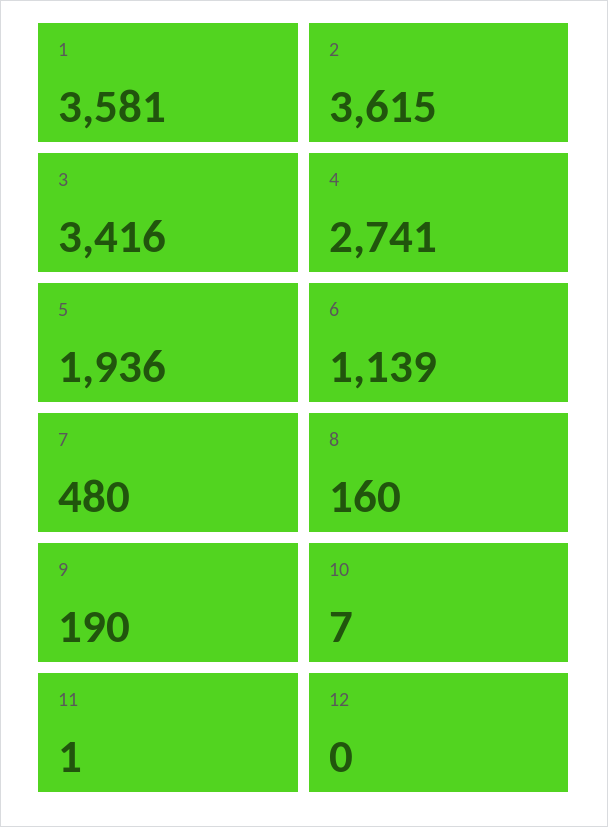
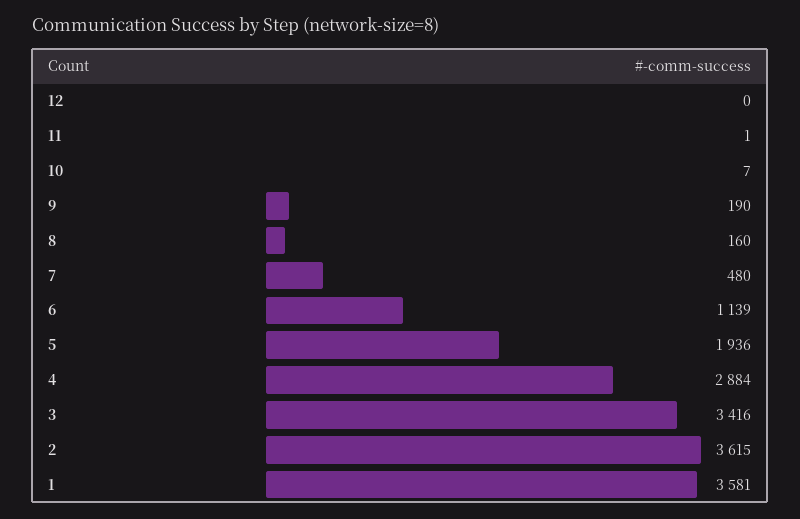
4: 2741 -> 2884

